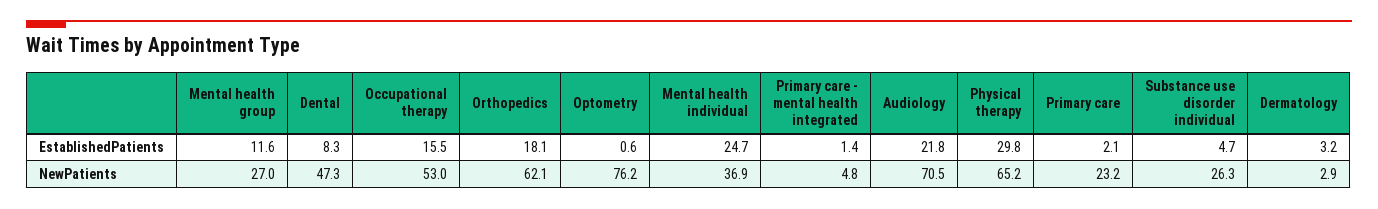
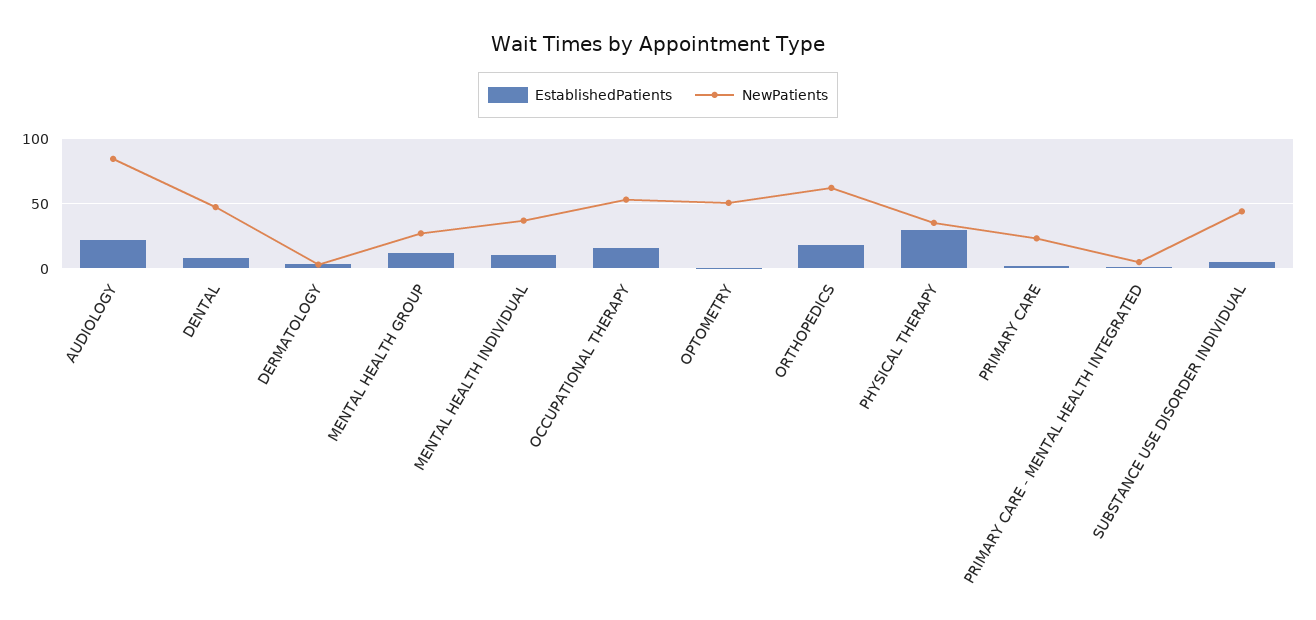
EstablishedPatients, Mental health individual: 24.7 -> 10
NewPatients, Optometry: 76.2 -> 50
NewPatients, Audiology: 70.5 -> 85
NewPatients, Physical therapy: 65.2 -> 35
NewPatients, Substance use disorder individual: 26.3 -> 45

